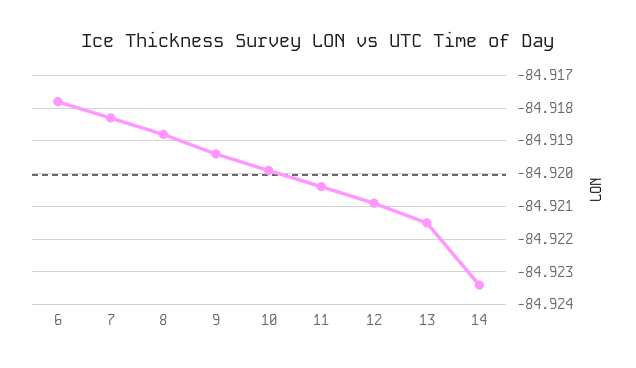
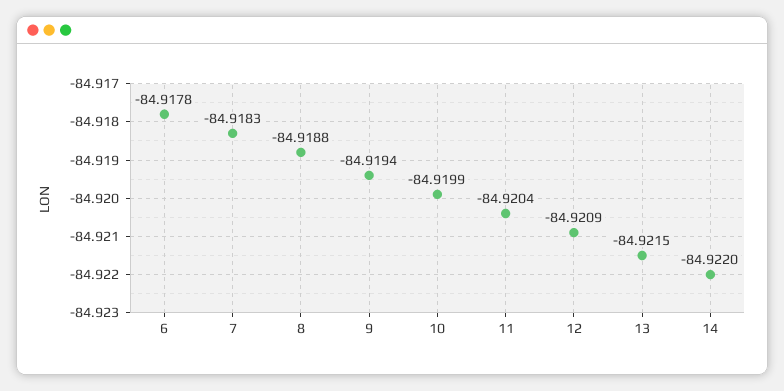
14: -84.9235 -> -84.922

